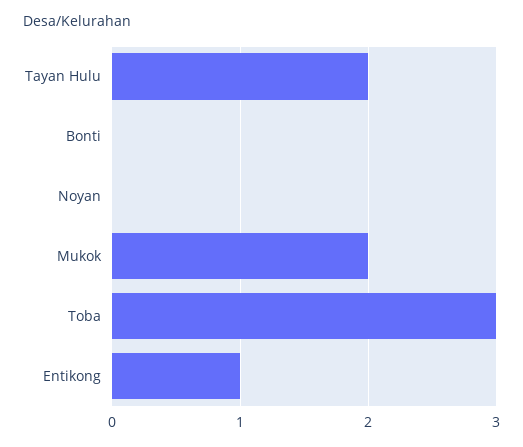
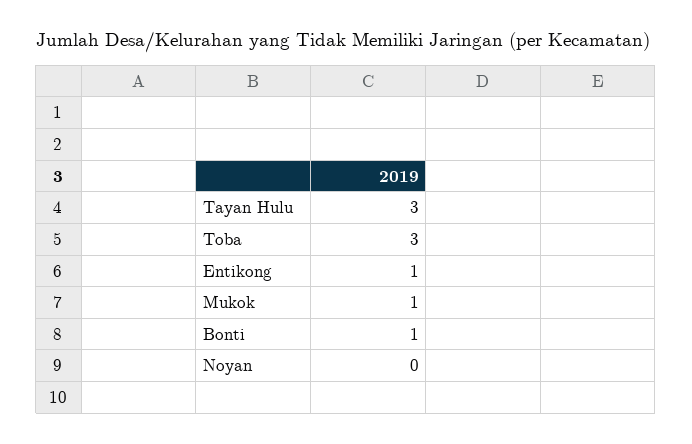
Tayan Hulu: 2 -> 3
Bonti: 0 -> 1
Mukok: 2 -> 1

